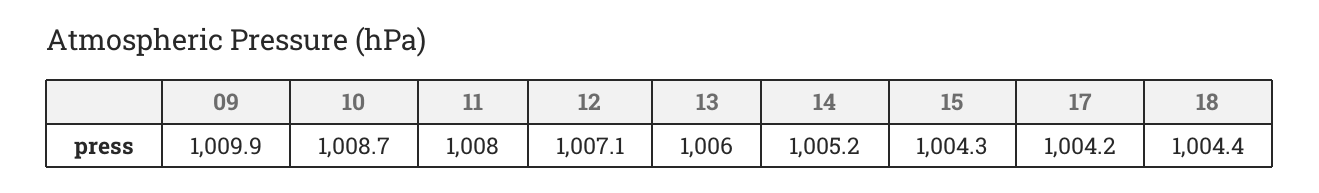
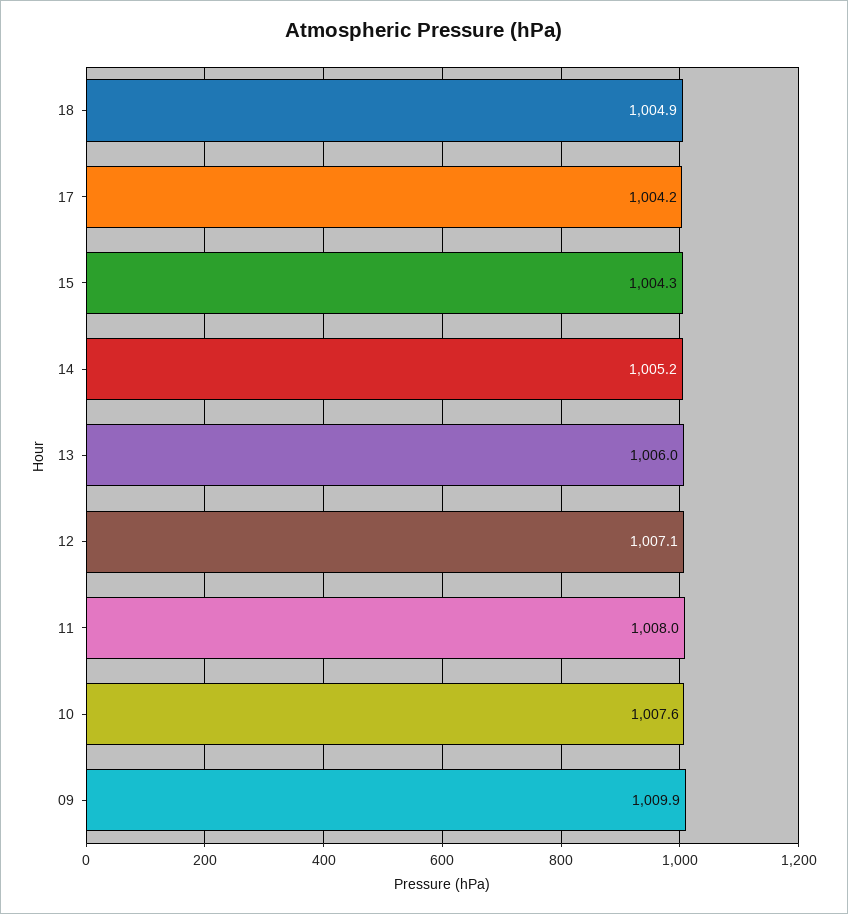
10: 1008.7 -> 1007.6
18: 1004.4 -> 1004.9

